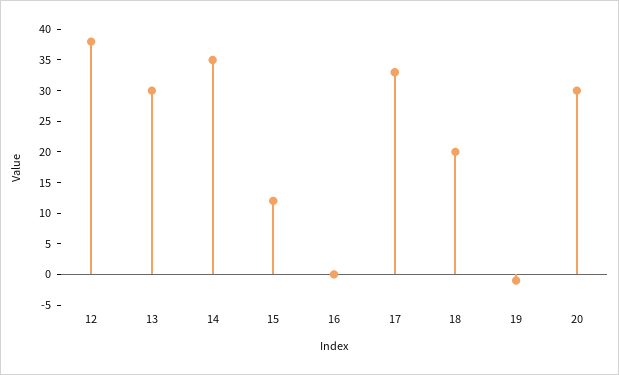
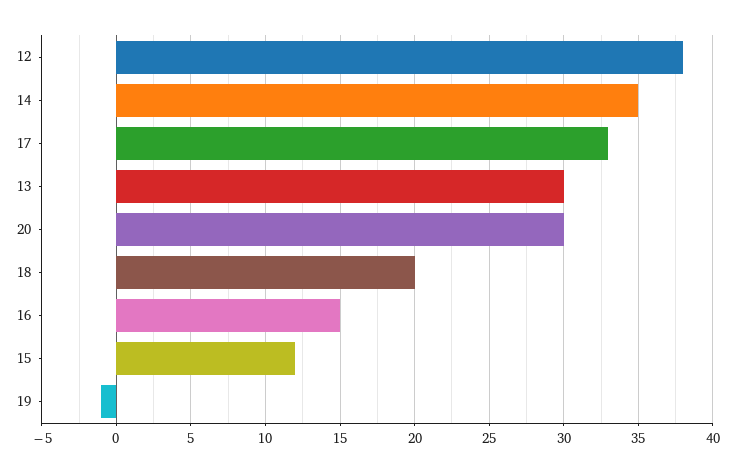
16: 0 -> 15

